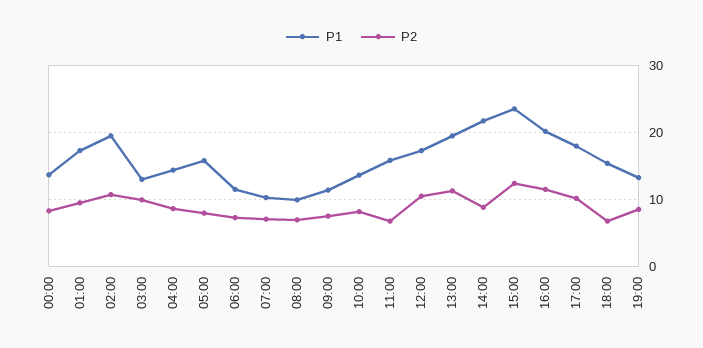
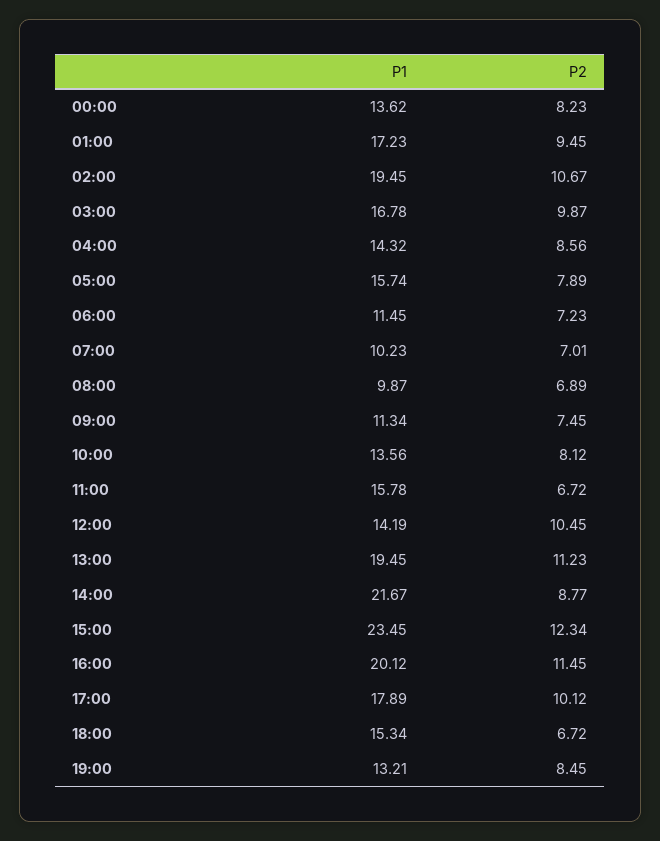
P1, 03:00: 13 -> 16.78
P1, 12:00: 17 -> 14.19

